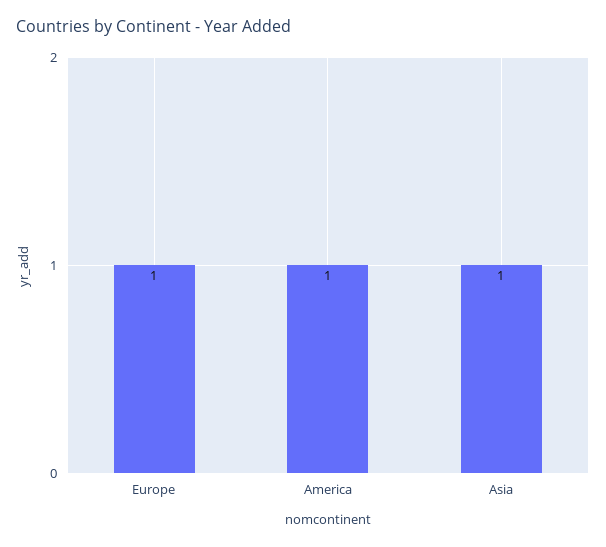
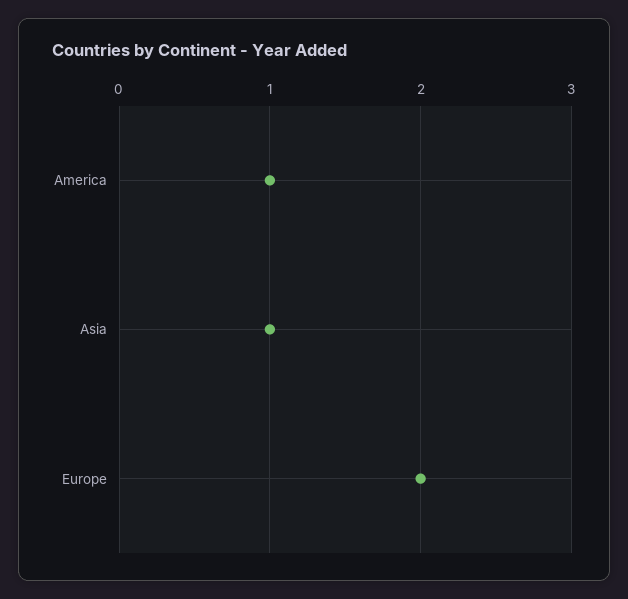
Europe: 1 -> 2

